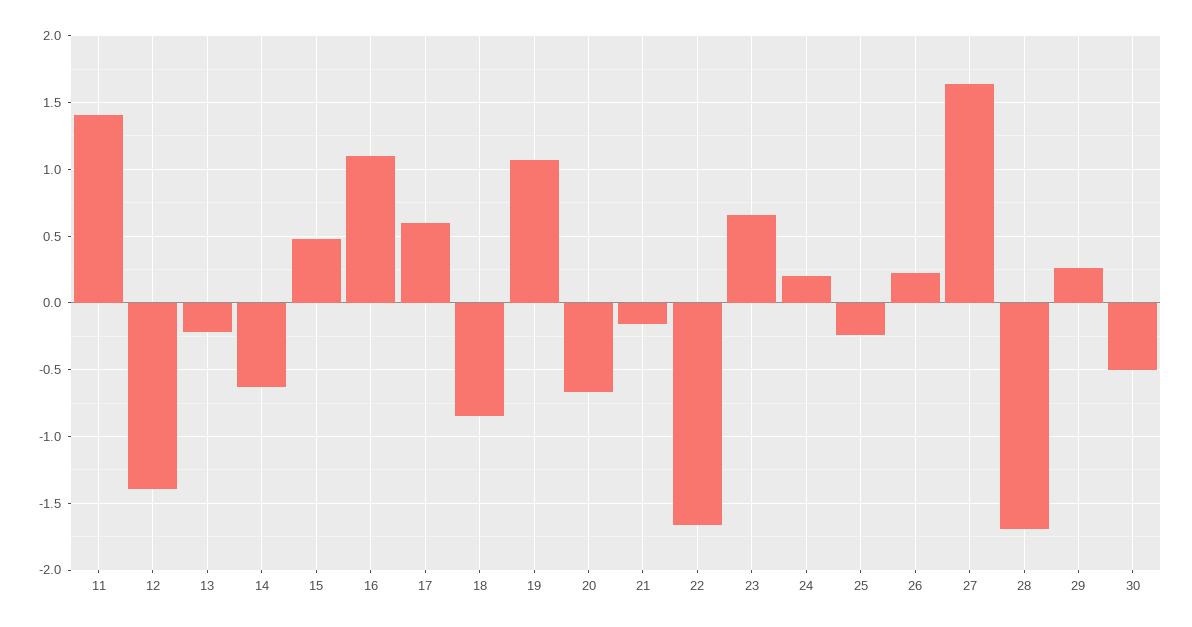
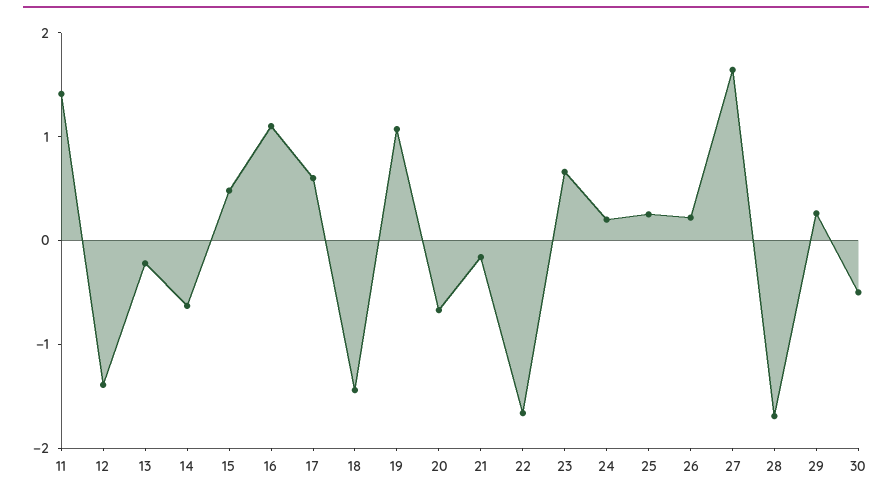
18: -0.85 -> -1.4
25: -0.25 -> 0.2

